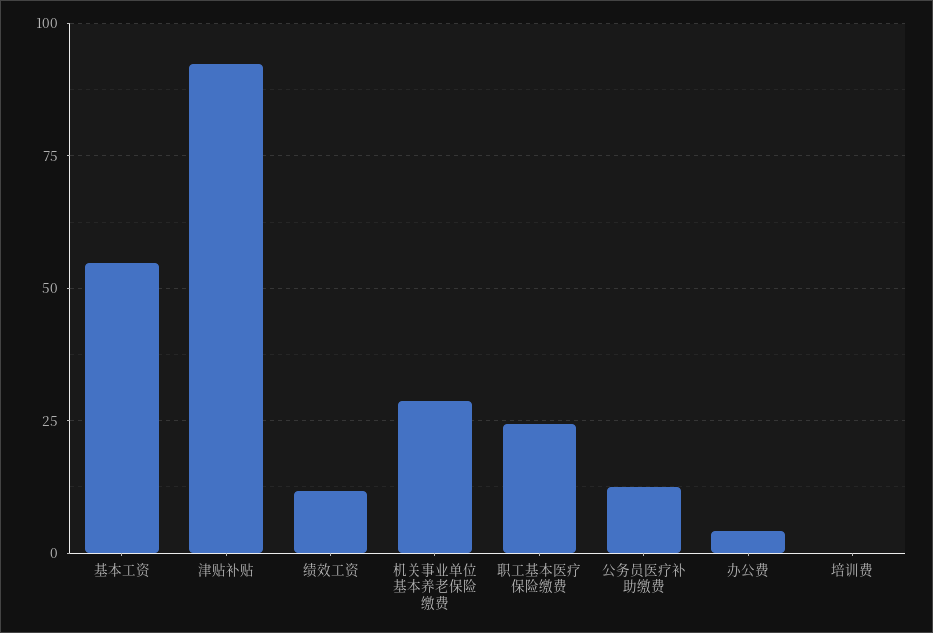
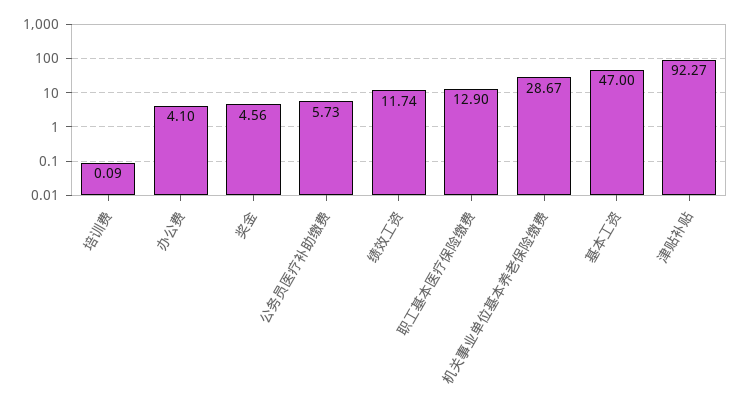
基本工资: 55 -> 47
职工基本医疗保险缴费: 25 -> 12.9
公务员医疗补助缴费: 12.5 -> 5.73
奖金: none -> 4.56

